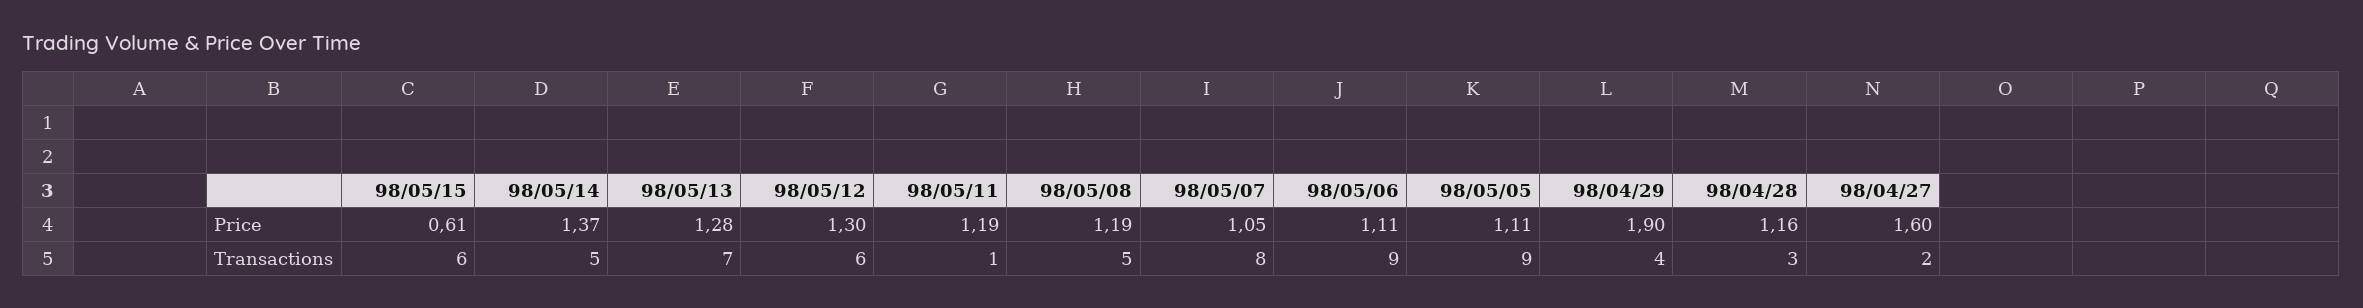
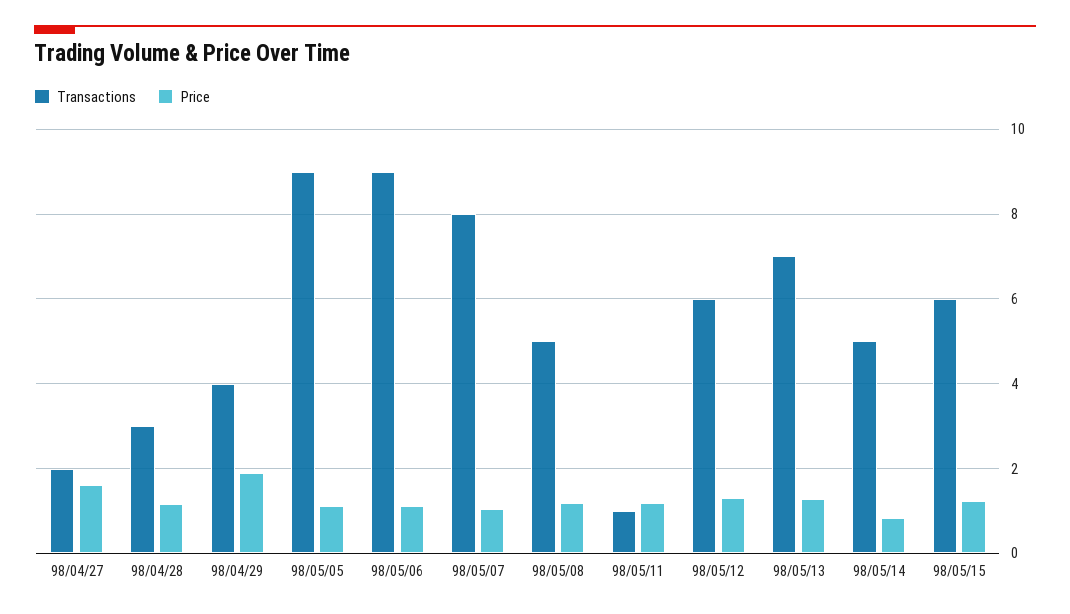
Price, 98/05/15: 0.61 -> 1.2
Price, 98/05/14: 1.37 -> 0.8

